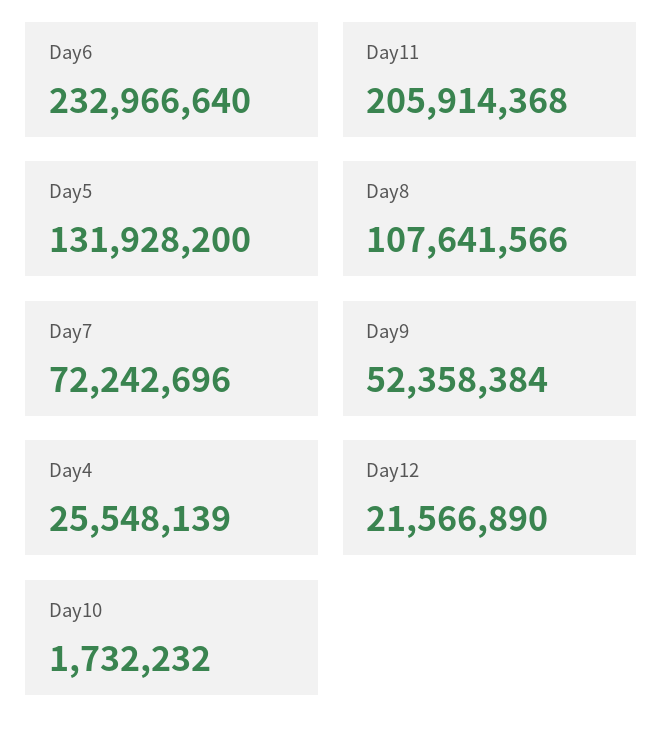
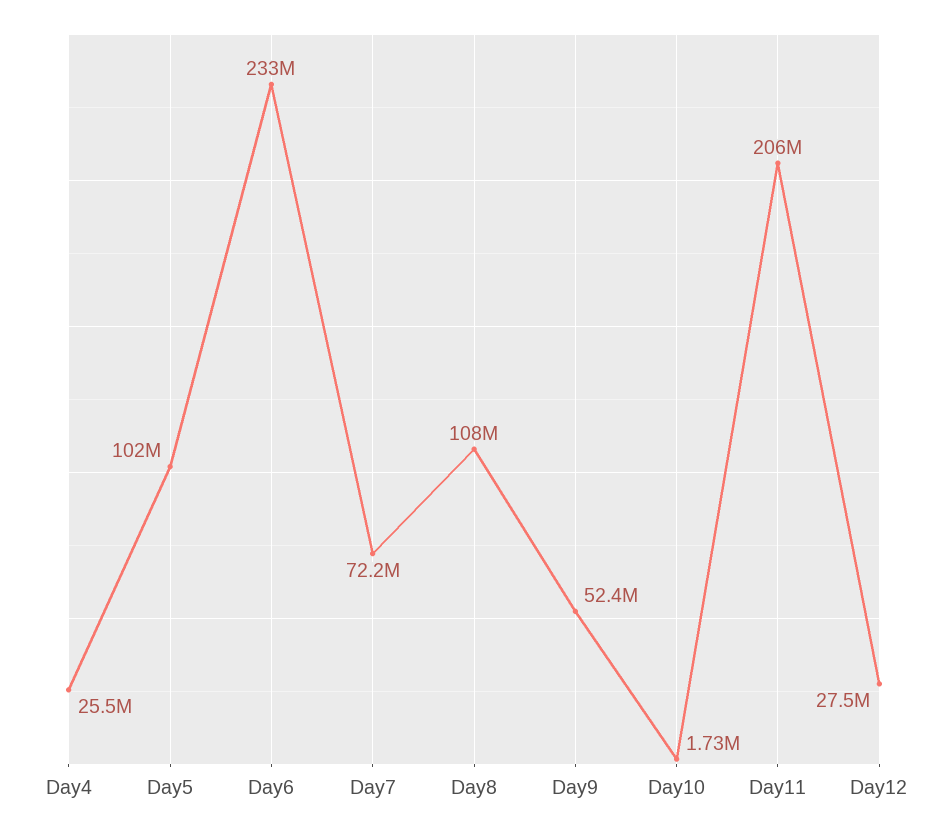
Day5: 131928200 -> 102000000
Day12: 21566890 -> 27500000

